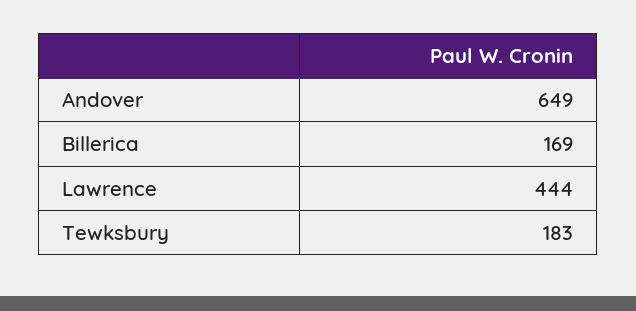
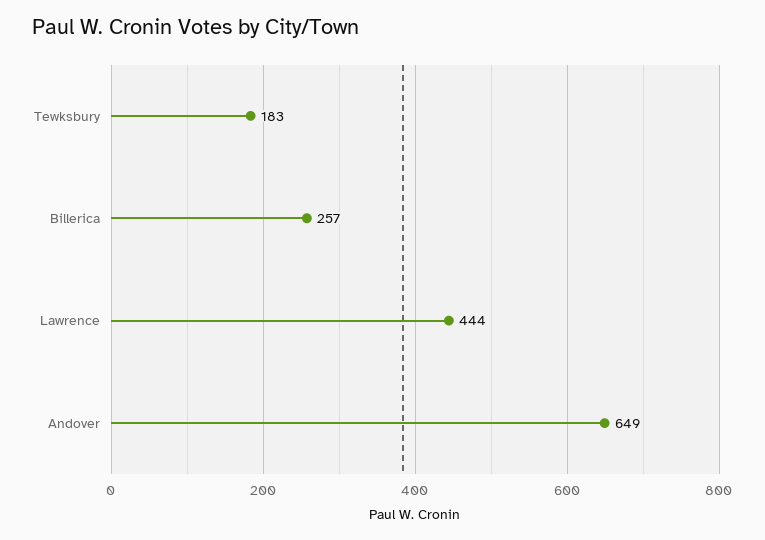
Billerica: 169 -> 257

